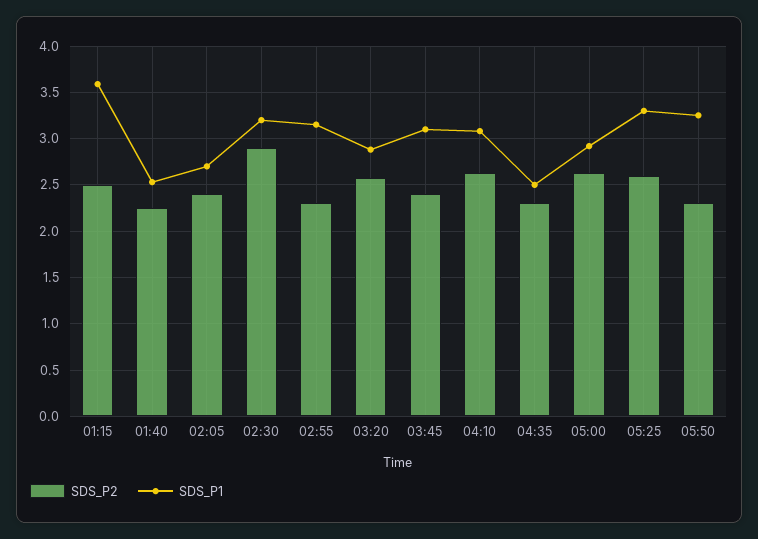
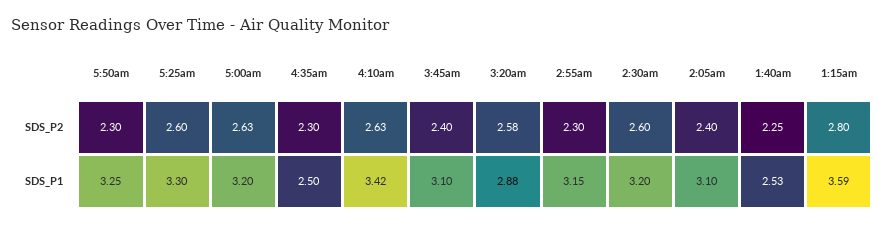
SDS_P2, 01:15: 2.5 -> 2.8
SDS_P1, 02:05: 2.7 -> 3.1
SDS_P2, 02:30: 2.9 -> 2.6
SDS_P1, 04:10: 3.1 -> 3.42
SDS_P1, 05:00: 2.9 -> 3.2

